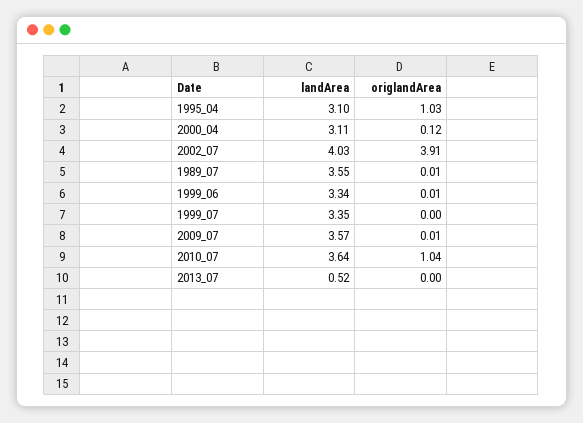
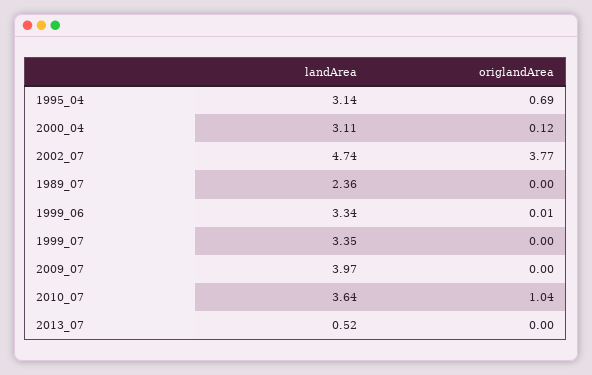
landArea, 1995_04: 3.1 -> 3.14
origlandArea, 1995_04: 1.03 -> 0.69
landArea, 2002_07: 4.03 -> 4.74
origlandArea, 2002_07: 3.91 -> 3.77
landArea, 1989_07: 3.55 -> 2.36
origlandArea, 1989_07: 0.01 -> 0
landArea, 2009_07: 3.57 -> 3.97
origlandArea, 2009_07: 0.01 -> 0

